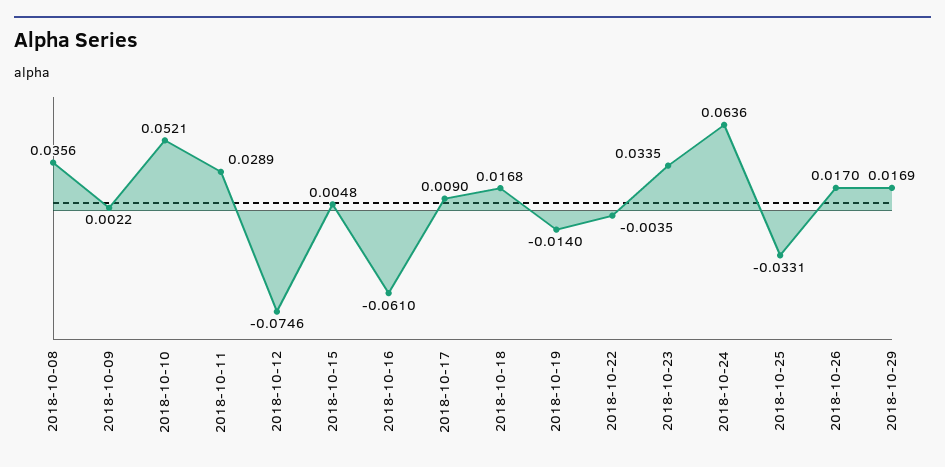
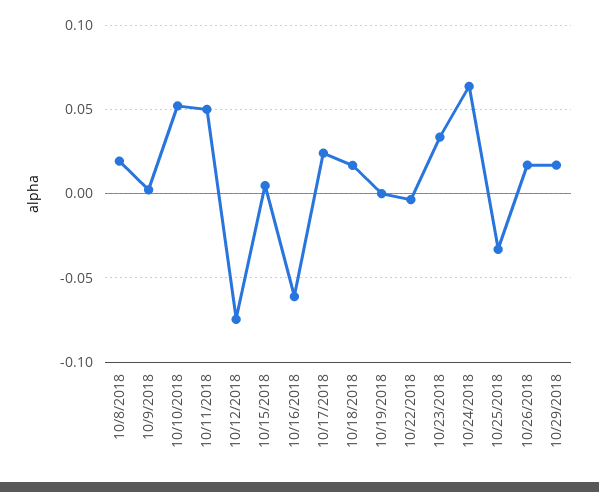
2018-10-08: 0.0356 -> 0.02
2018-10-11: 0.0289 -> 0.05
2018-10-17: 0.009 -> 0.025
2018-10-19: -0.014 -> 0

